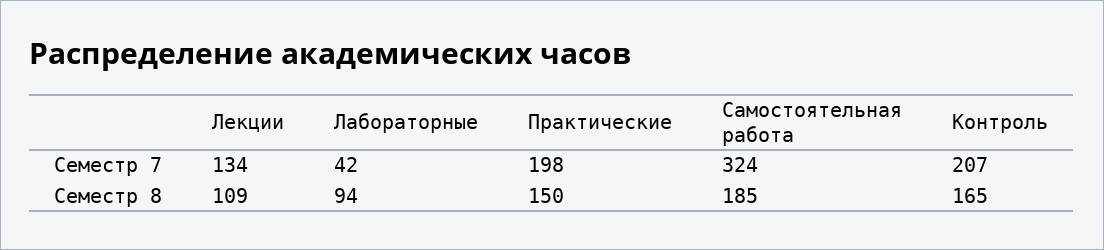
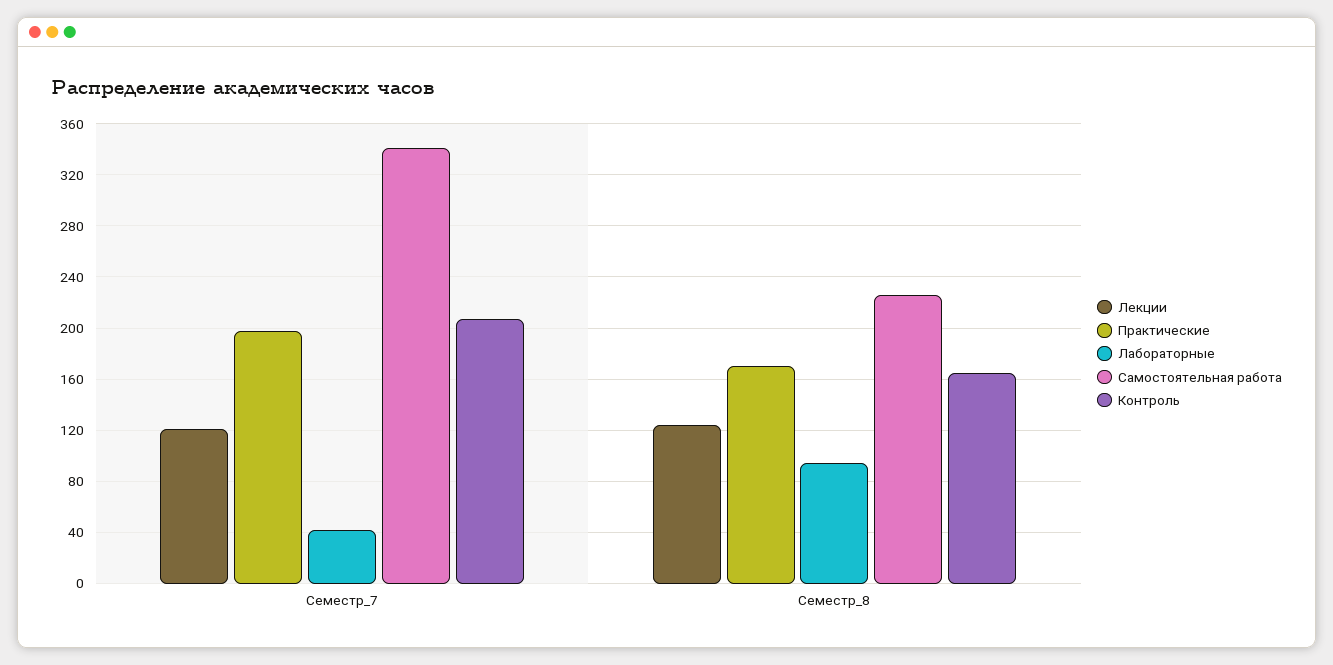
Лекции, Семестр 7: 134 -> 120
Самостоятельная работа, Семестр 7: 324 -> 340
Лекции, Семестр 8: 109 -> 125
Практические, Семестр 8: 150 -> 170
Самостоятельная работа, Семестр 8: 185 -> 225

